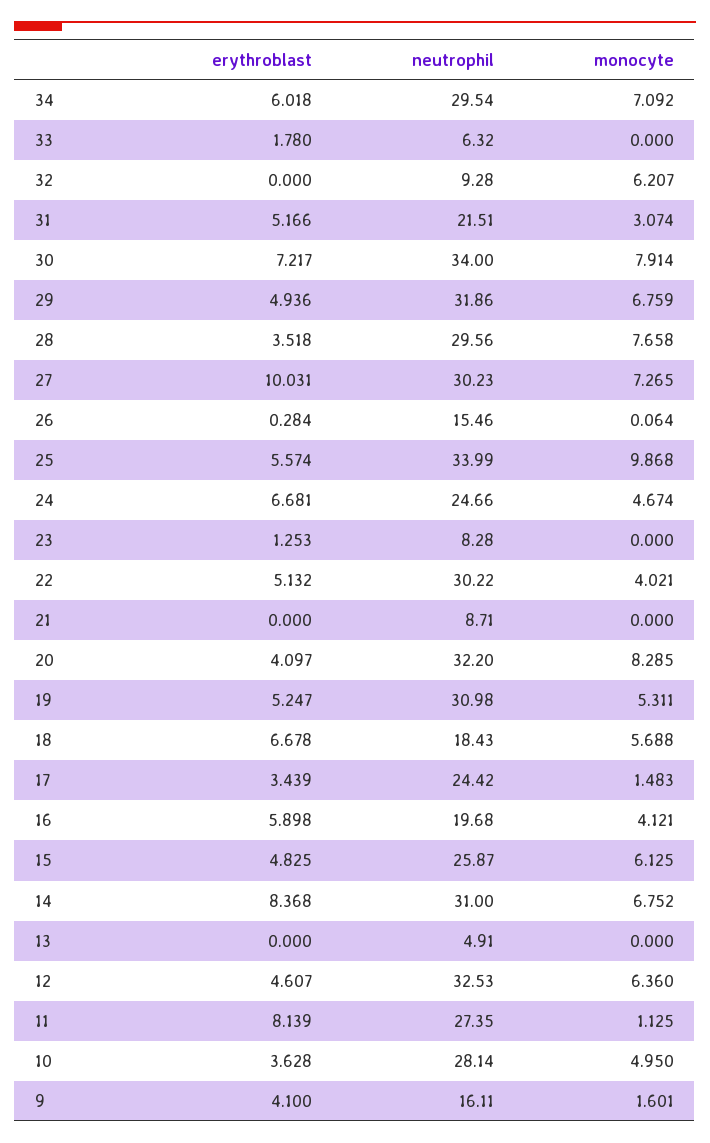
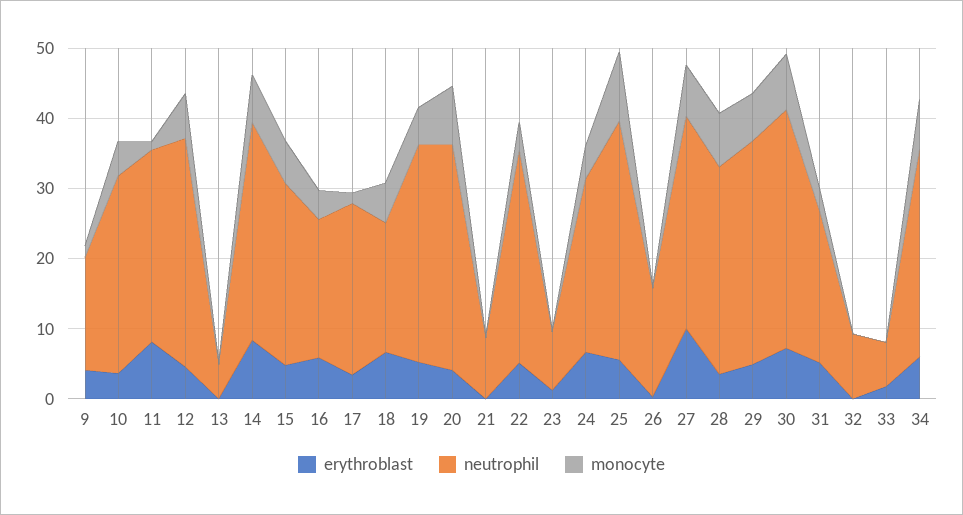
monocyte, 32: 6.207 -> 0

